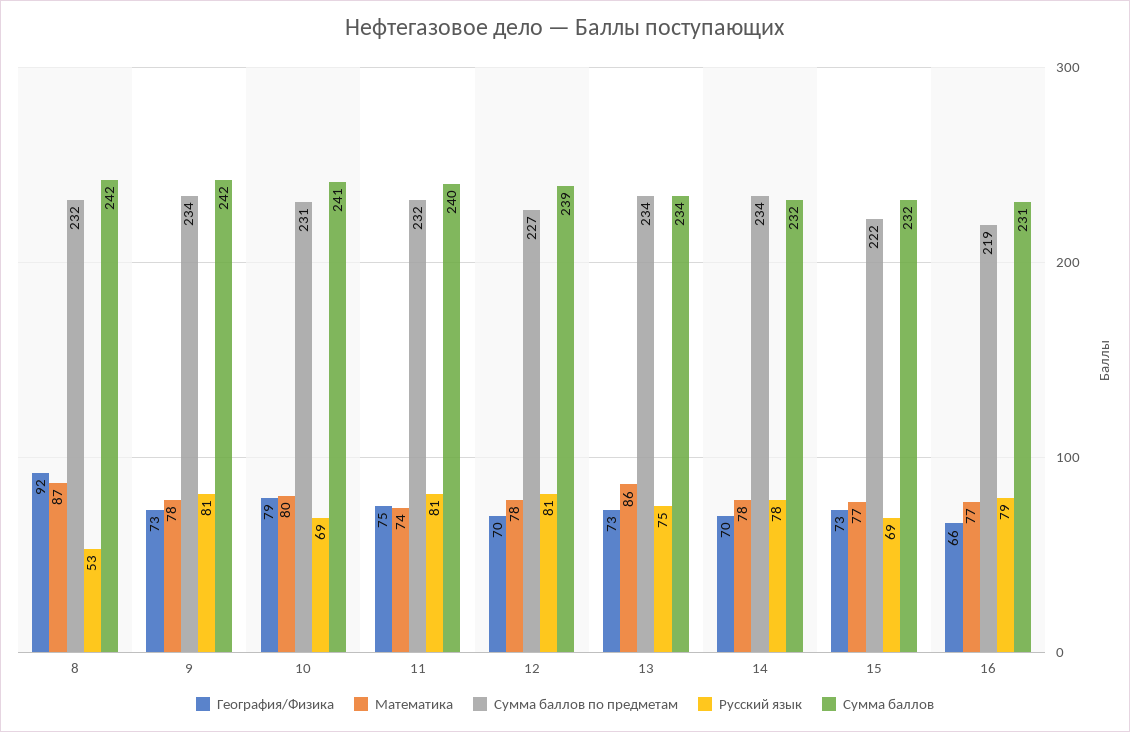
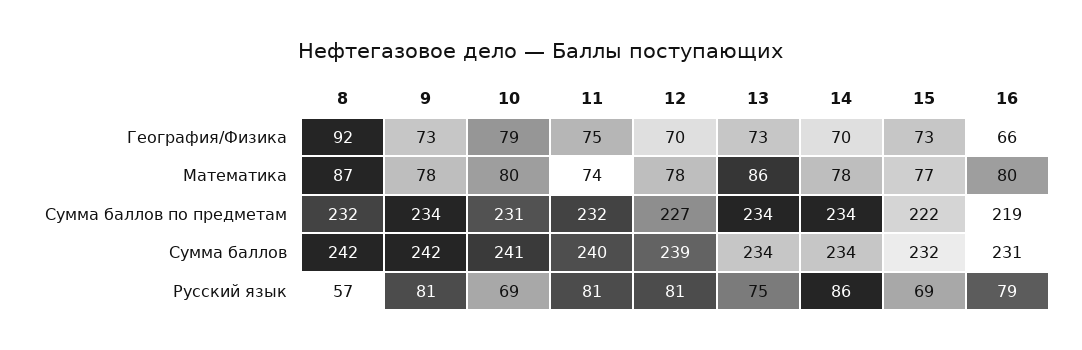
Русский язык, 8: 53 -> 57
Русский язык, 14: 78 -> 86
Сумма баллов, 14: 232 -> 234
Математика, 16: 77 -> 80

